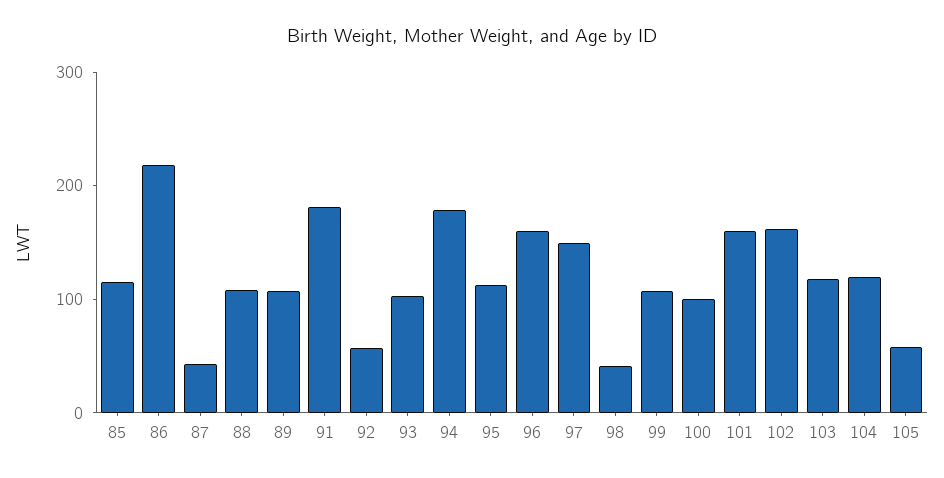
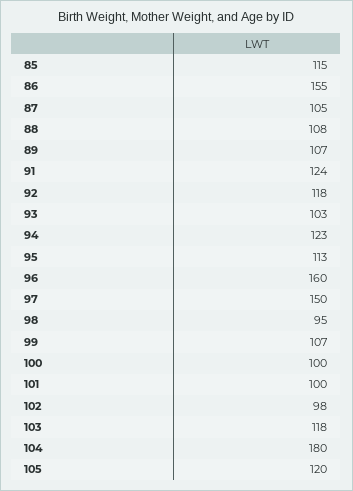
86: 220 -> 155
87: 40 -> 105
91: 180 -> 124
92: 60 -> 118
94: 180 -> 123
98: 40 -> 95
101: 160 -> 100
102: 160 -> 98
104: 120 -> 180
105: 60 -> 120

